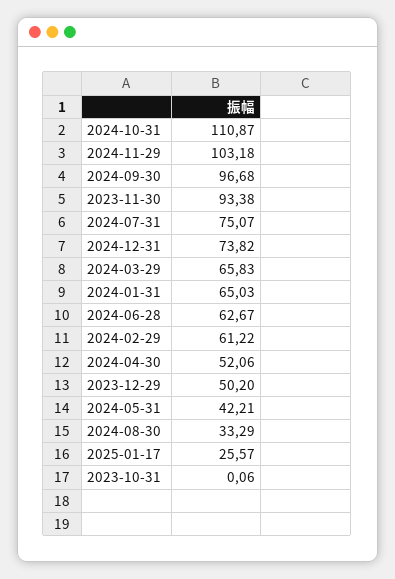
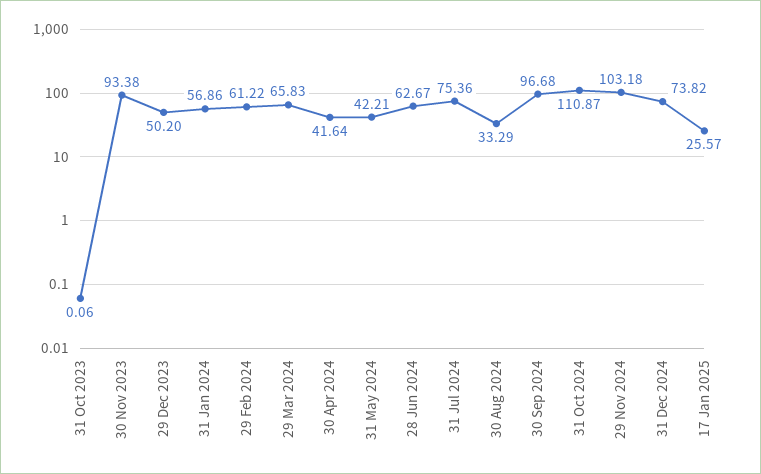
2024-07-31: 75.07 -> 75.36
2024-01-31: 65.03 -> 56.86
2024-04-30: 52.06 -> 41.64

